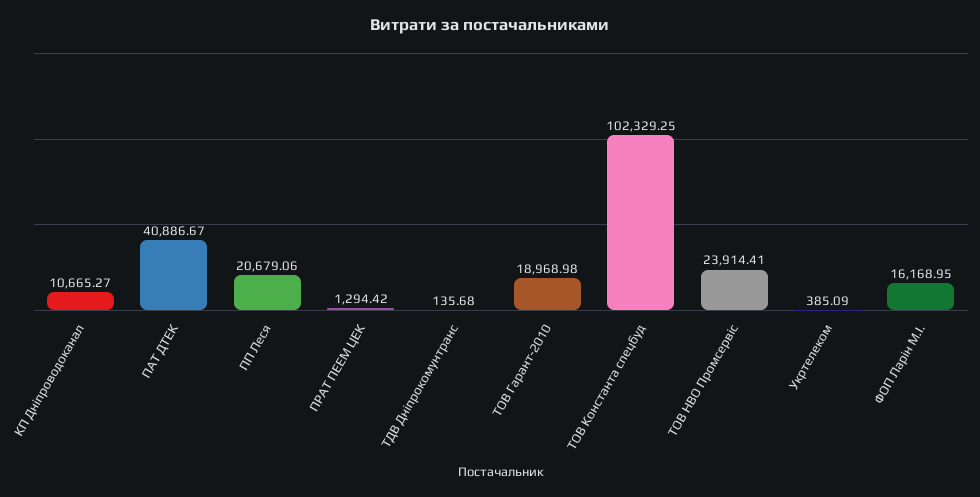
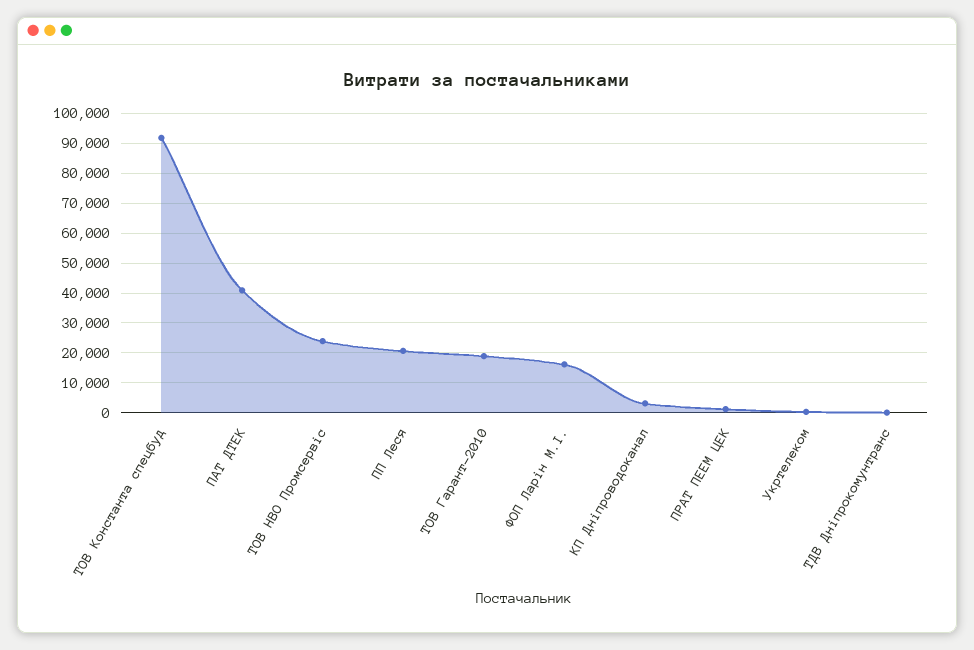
КП Дніпроводоканал: 10665.27 -> 2500
ТОВ Константа спецбуд: 102329.25 -> 92500

